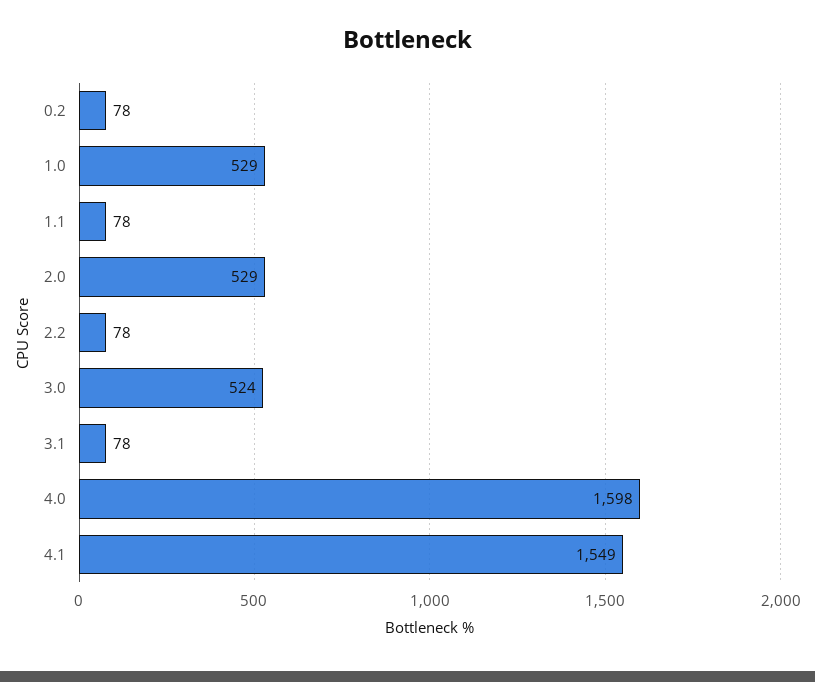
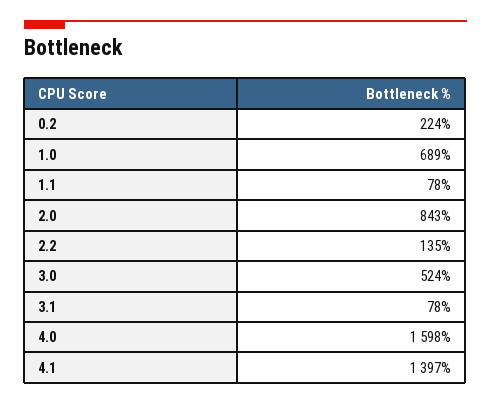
0.2: 78 -> 224
1.0: 529 -> 689
2.0: 529 -> 843
2.2: 78 -> 135
4.1: 1549 -> 1397

